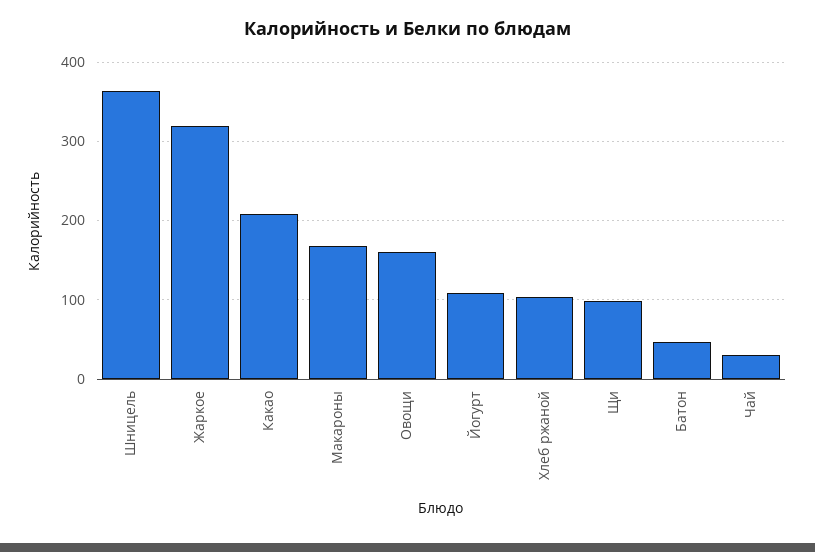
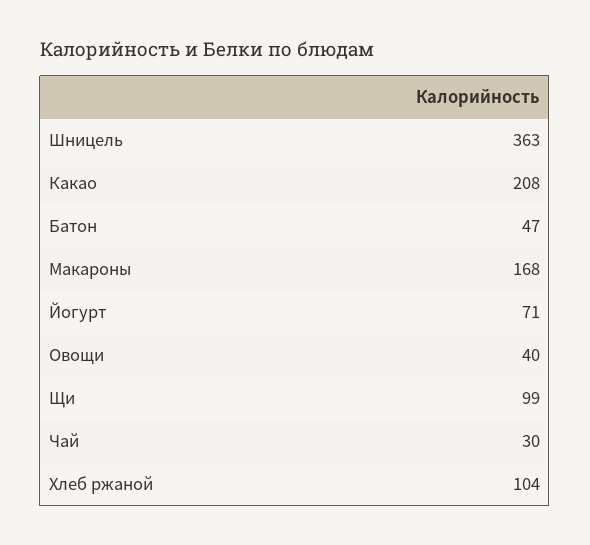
Жаркое: 320 -> none
Овощи: 160 -> 40
Йогурт: 110 -> 71

